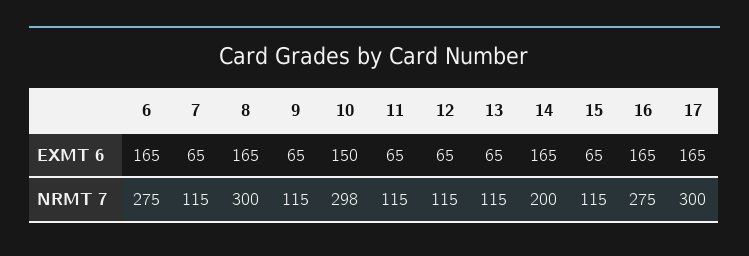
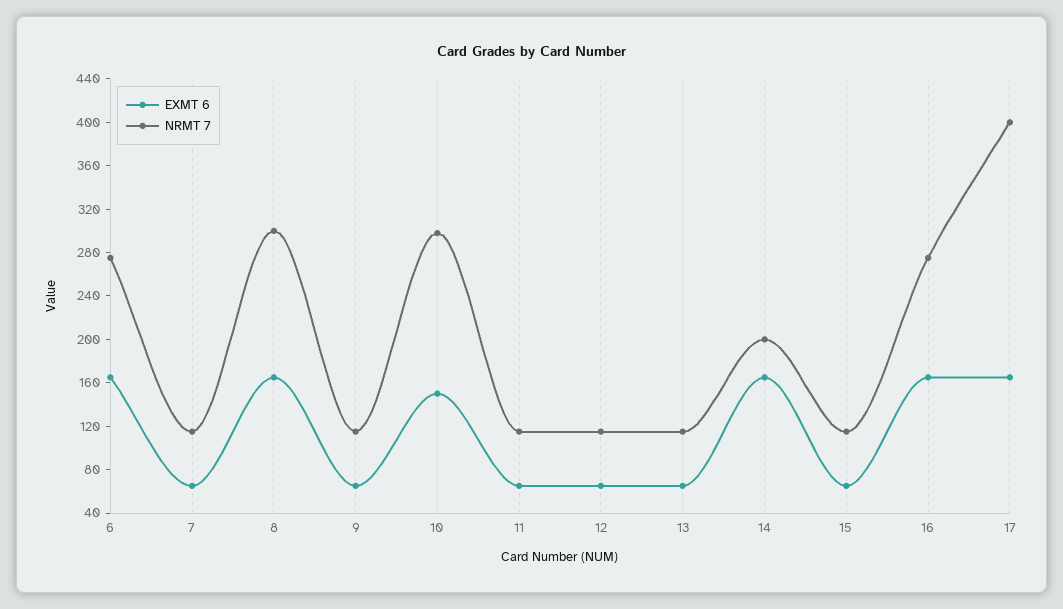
NRMT 7, 17: 300 -> 400

